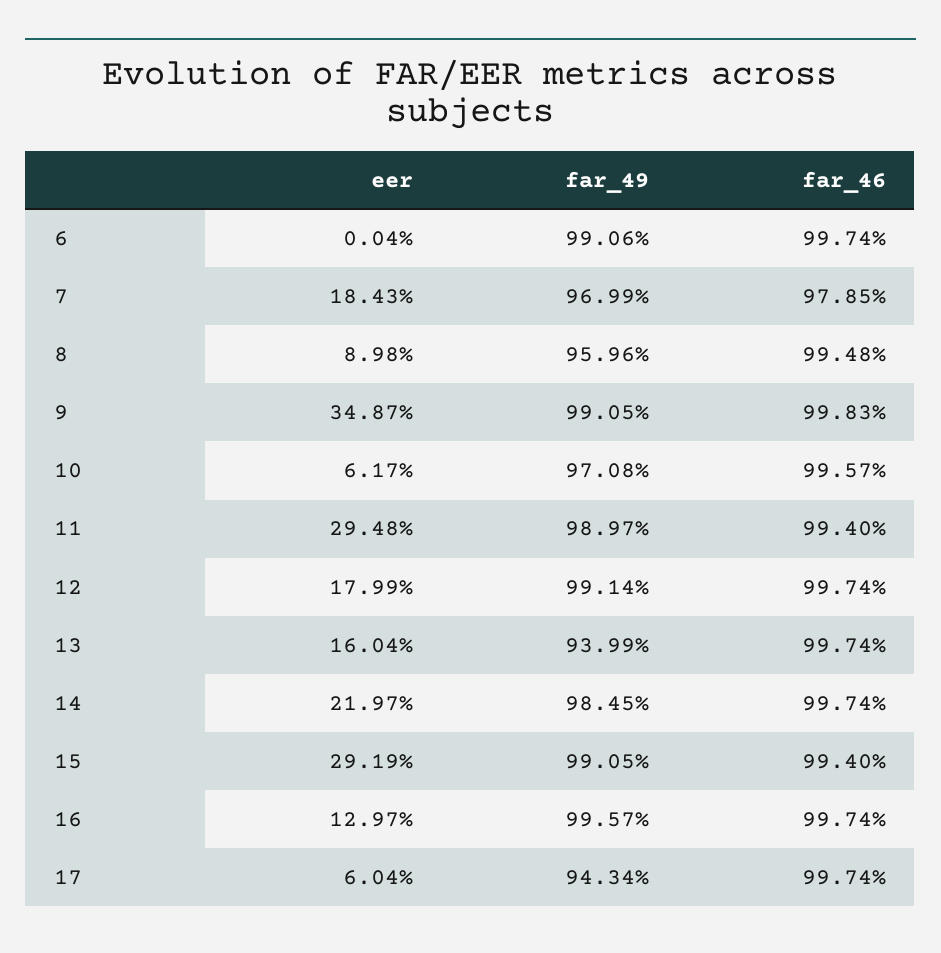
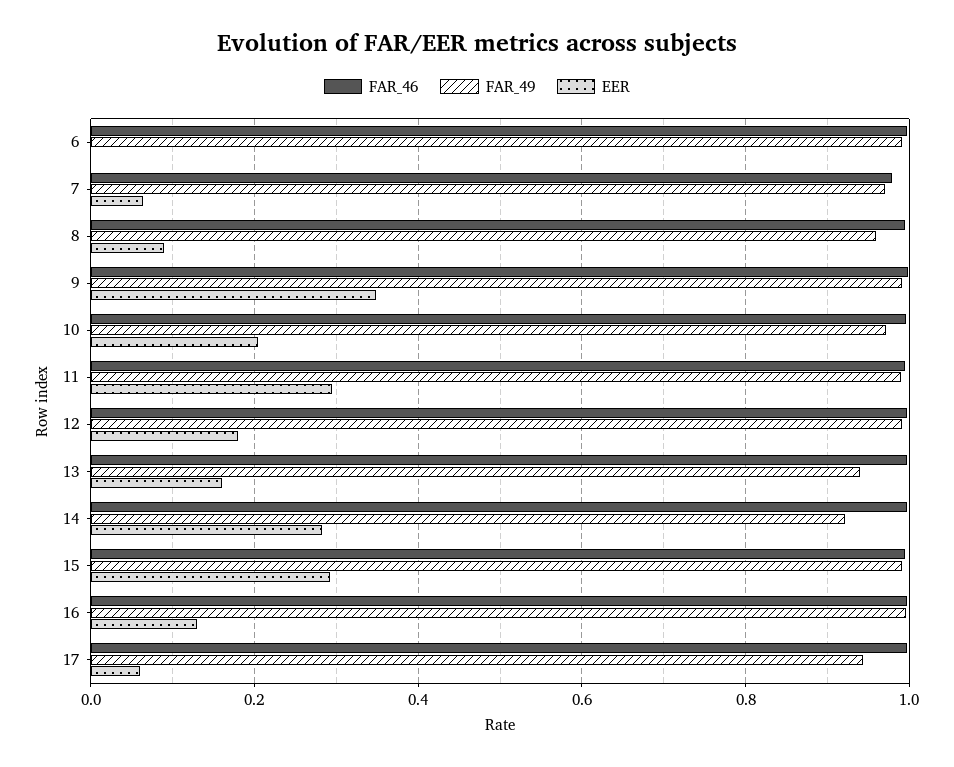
eer, 7: 0.1843 -> 0.06
eer, 10: 0.0617 -> 0.2
eer, 14: 0.2197 -> 0.28
far_49, 14: 0.9845 -> 0.92

